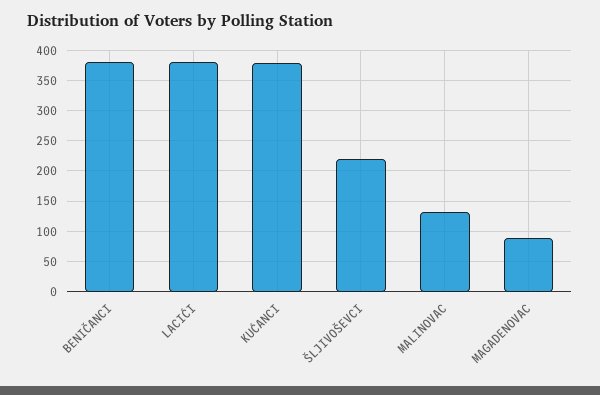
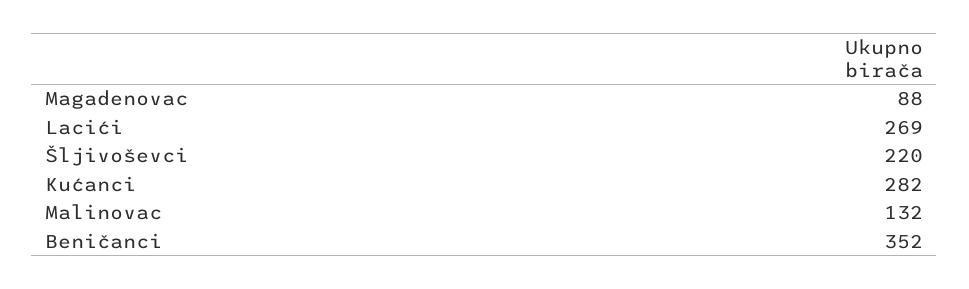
BENIČANCI: 380 -> 352
LACIĆI: 380 -> 269
KUĆANCI: 380 -> 282

